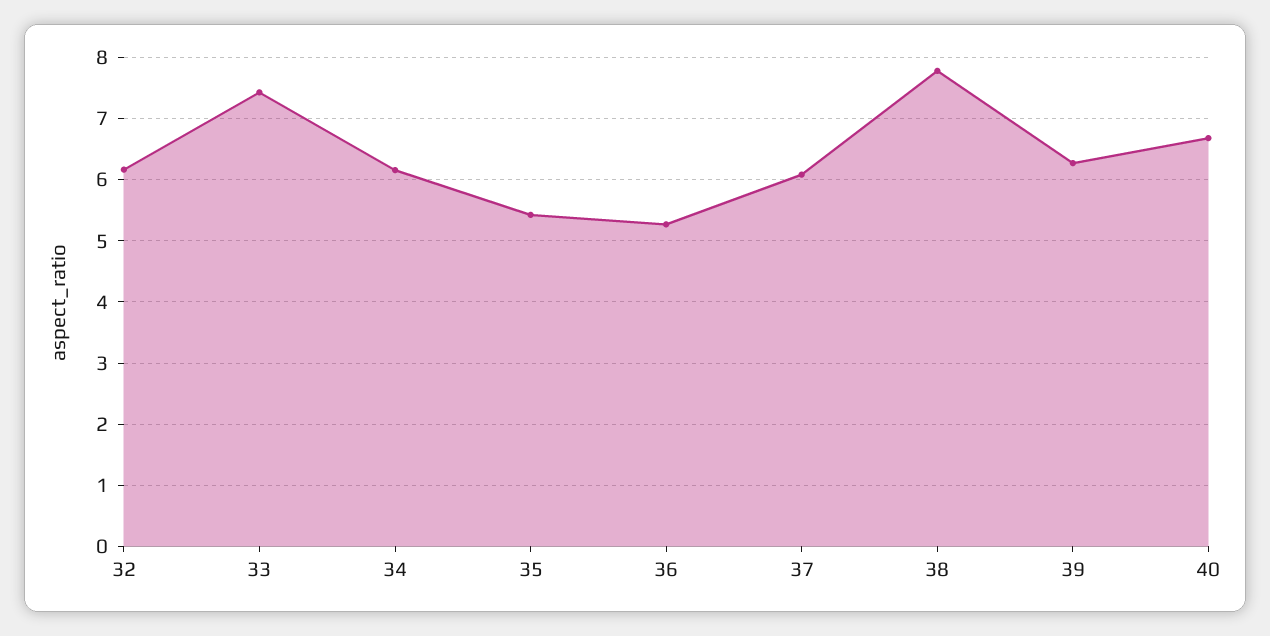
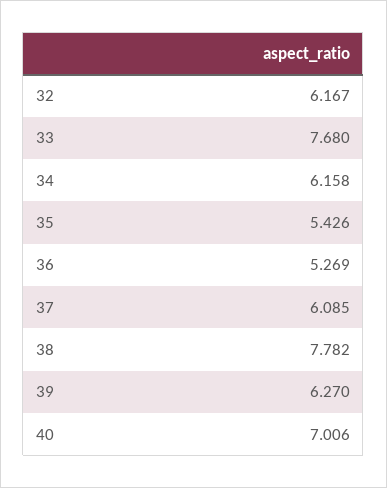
33: 7.4 -> 7.68
40: 6.7 -> 7.006

